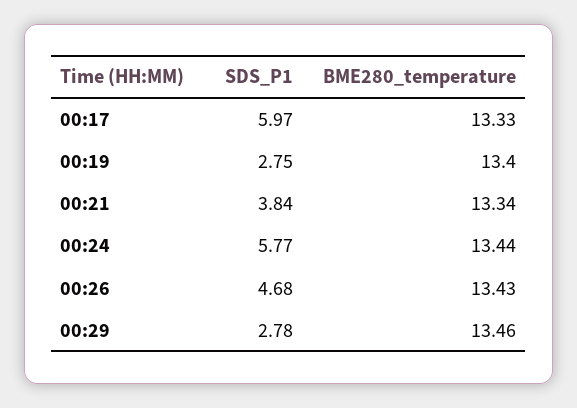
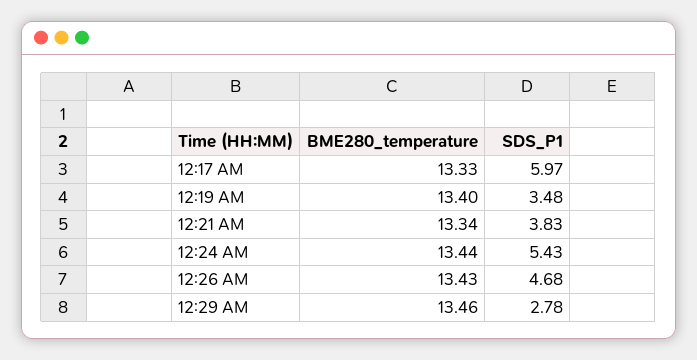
SDS_P1, 00:19: 2.75 -> 3.48
SDS_P1, 00:21: 3.84 -> 3.83
SDS_P1, 00:24: 5.77 -> 5.43

